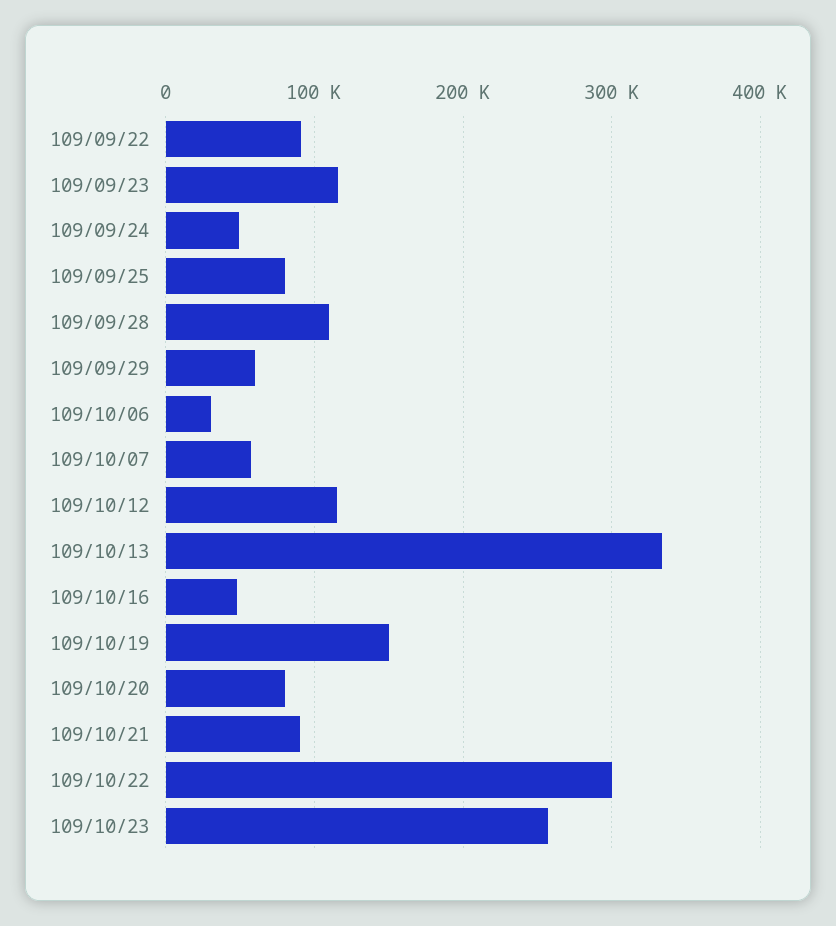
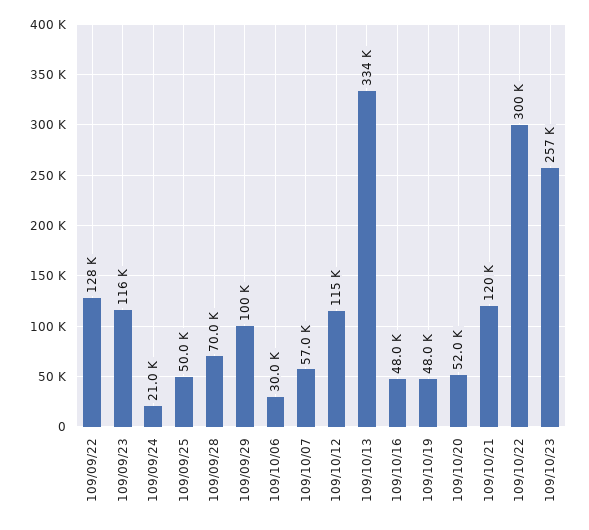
109/09/22: 90000 -> 128000
109/09/24: 50000 -> 21000
109/09/25: 80000 -> 50000
109/09/28: 110000 -> 70000
109/09/29: 60000 -> 100000
109/10/19: 150000 -> 48000
109/10/20: 80000 -> 52000
109/10/21: 90000 -> 120000

